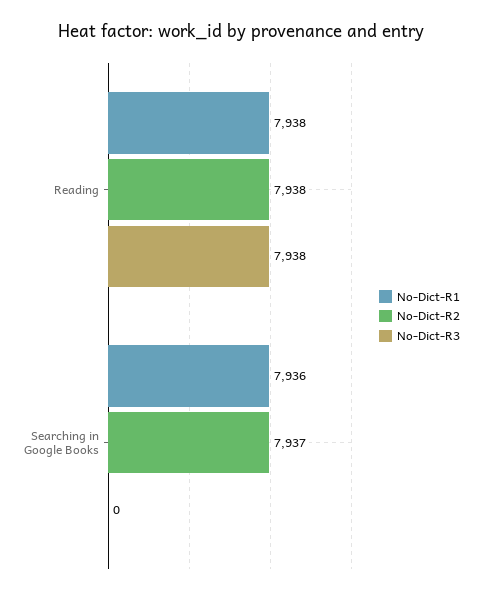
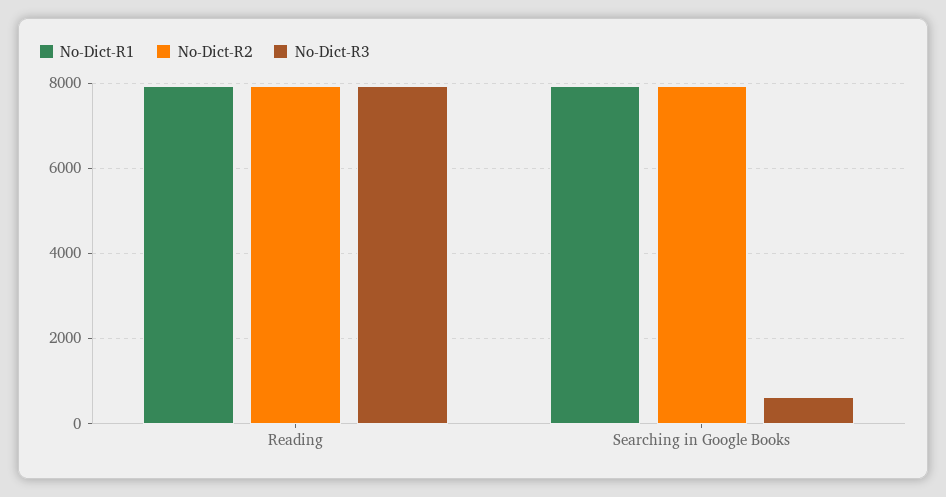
No-Dict-R3, Searching in Google Books: 0 -> 600

